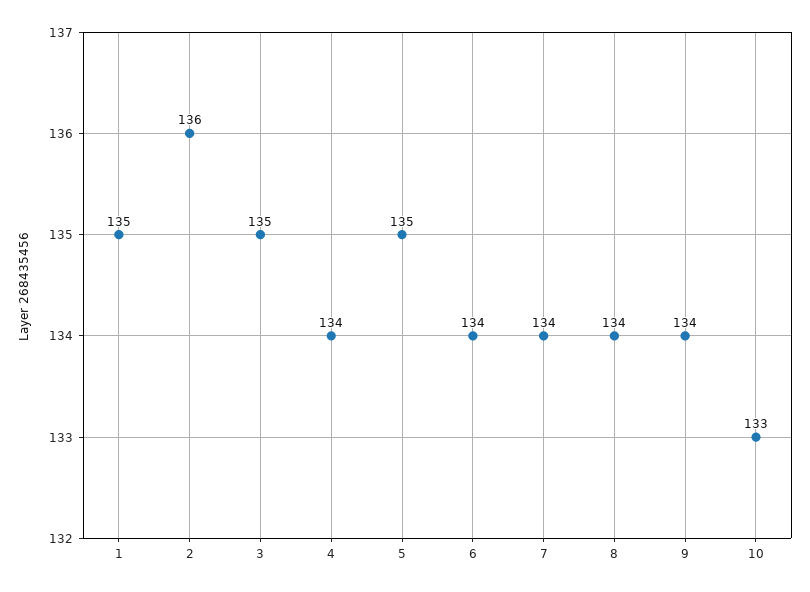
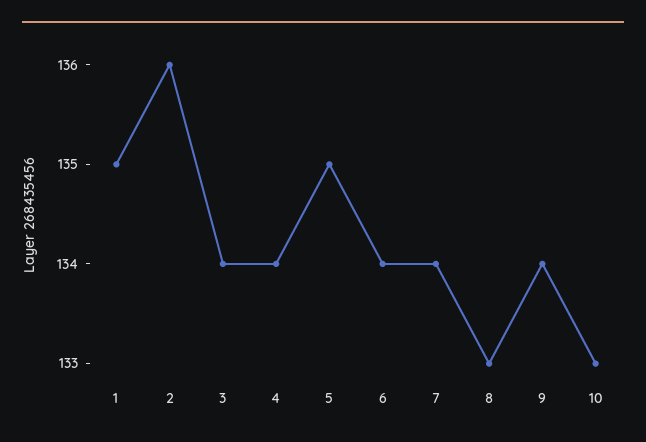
3: 135 -> 134
8: 134 -> 133

